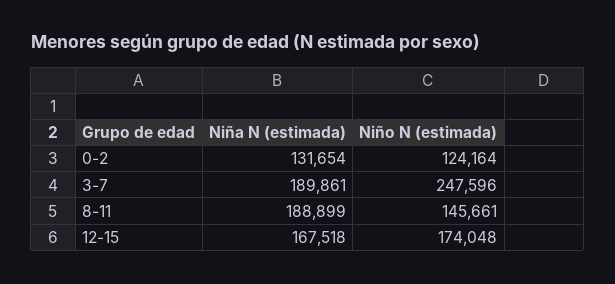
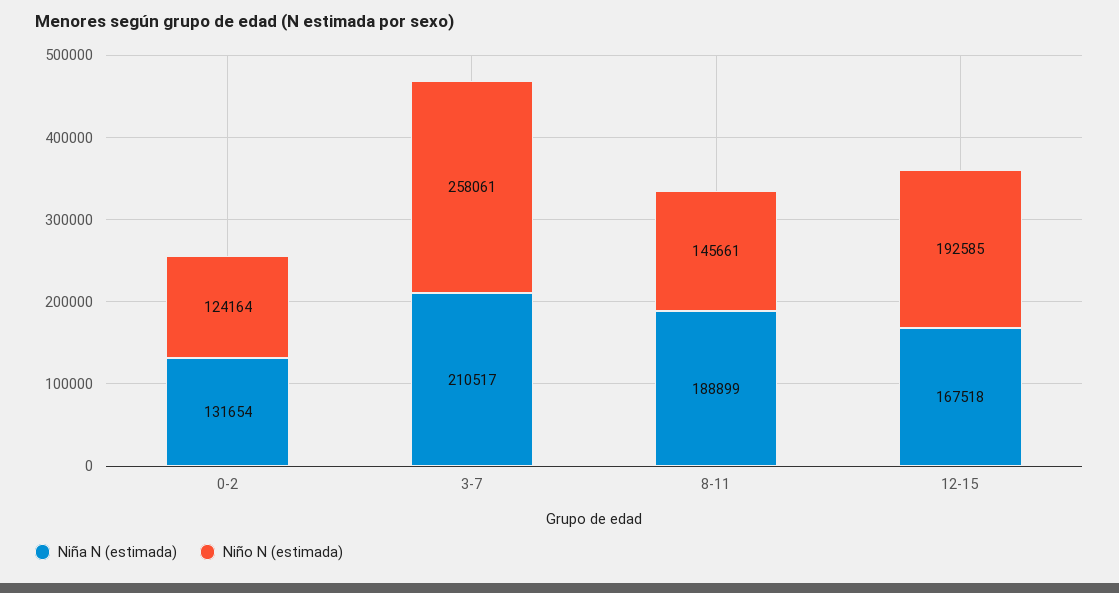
Niña N (estimada), 3-7: 189861 -> 210517
Niño N (estimada), 3-7: 247596 -> 258061
Niño N (estimada), 12-15: 174048 -> 192585

